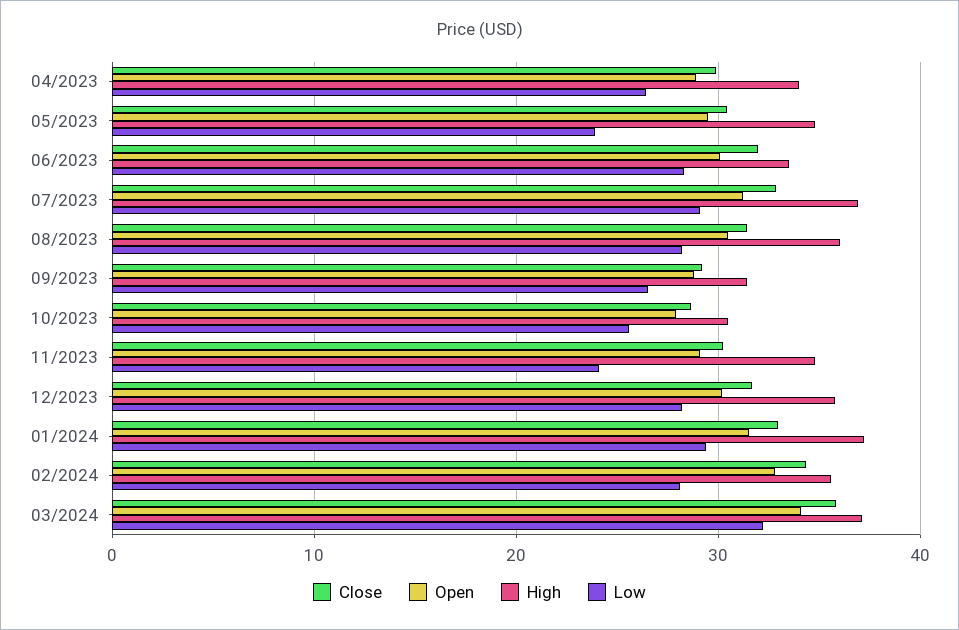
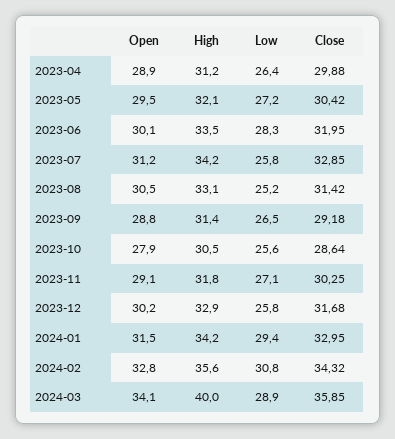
High, 04/2023: 34 -> 31.2
High, 05/2023: 35 -> 32.1
Low, 05/2023: 24 -> 27.2
High, 07/2023: 37 -> 34.2
Low, 07/2023: 29 -> 25.8
High, 08/2023: 36 -> 33.1
Low, 08/2023: 28 -> 25.2
High, 11/2023: 35 -> 31.8
Low, 11/2023: 24 -> 27.1
High, 12/2023: 36 -> 32.9
Low, 12/2023: 28 -> 25.8
High, 01/2024: 37 -> 34.2
Low, 02/2024: 28 -> 30.8
High, 03/2024: 37 -> 40
Low, 03/2024: 32 -> 28.9

